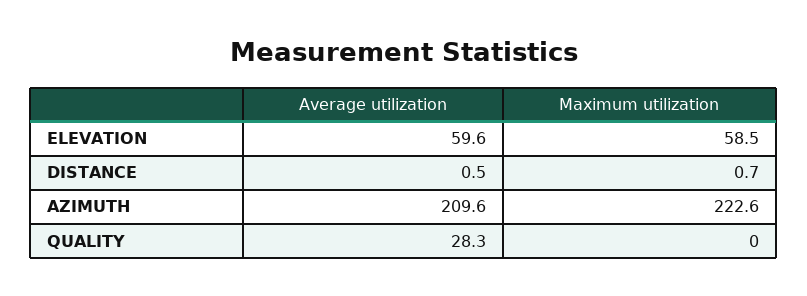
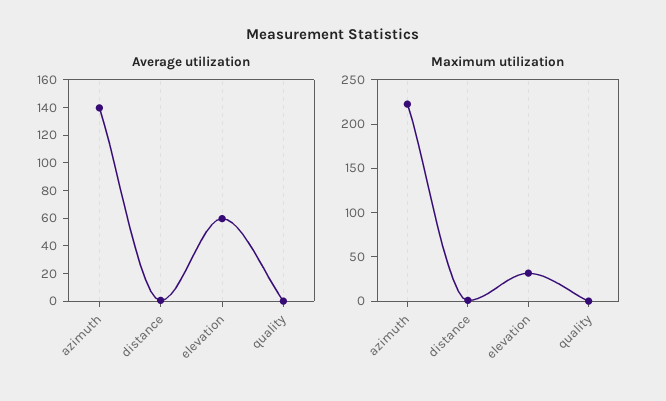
Maximum utilization, ELEVATION: 58.5 -> 30
Average utilization, AZIMUTH: 209.6 -> 140
Average utilization, QUALITY: 28.3 -> 0

